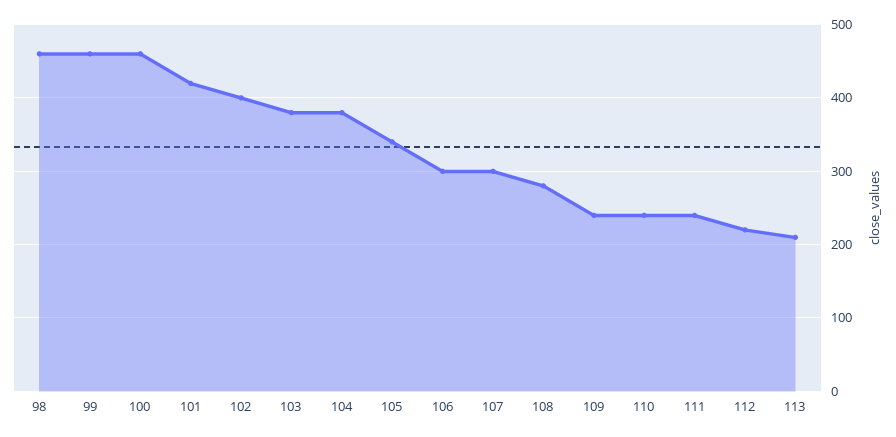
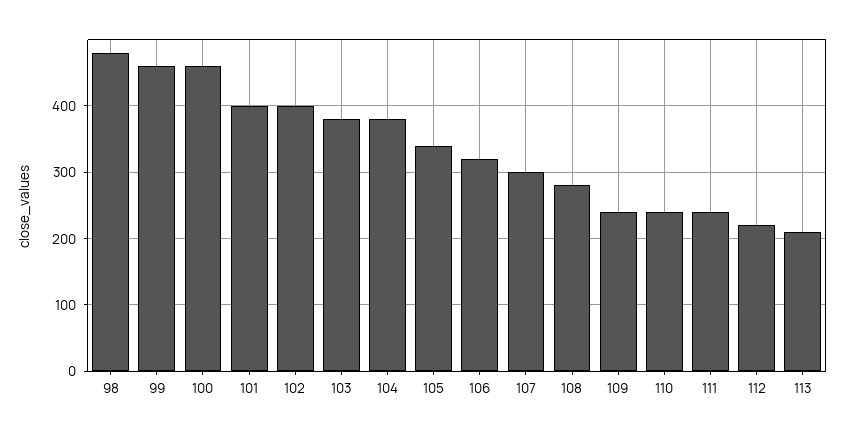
98: 460 -> 480
101: 420 -> 400
106: 300 -> 320

